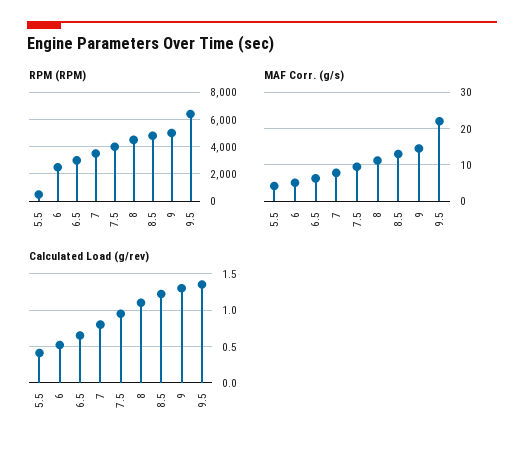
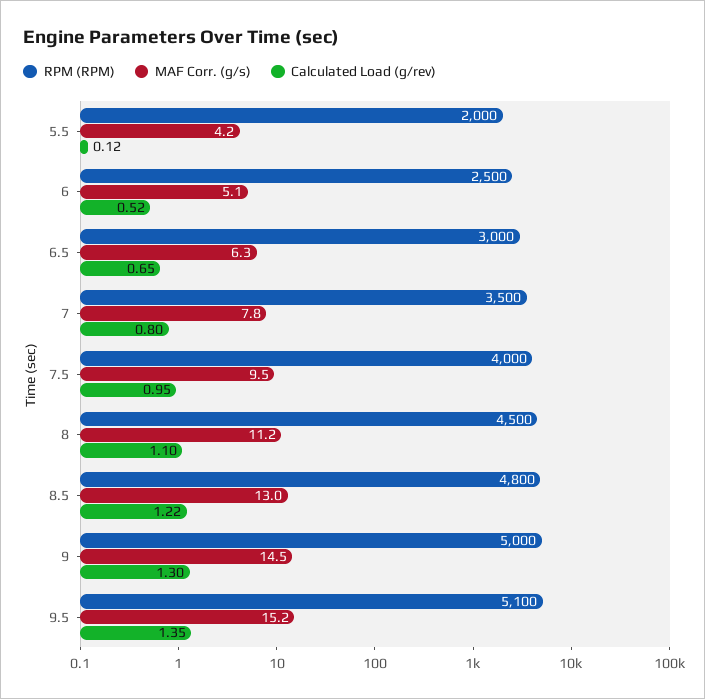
RPM (RPM), 5.5: 500 -> 2000
RPM (RPM), 9.5: 6500 -> 5100
MAF Corr. (g/s), 9.5: 22 -> 15.2
Calculated Load (g/rev), 5.5: 0.4 -> 0.12

